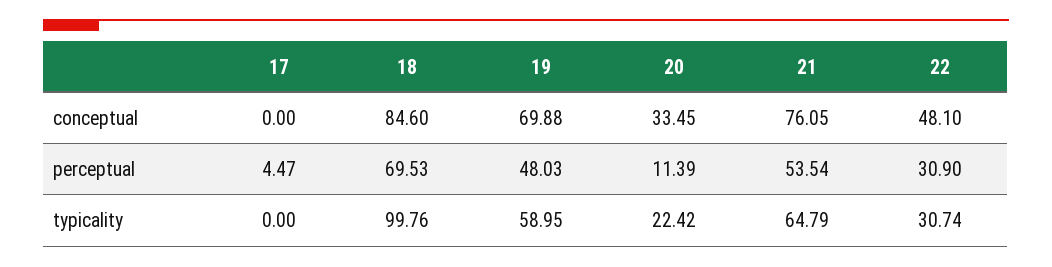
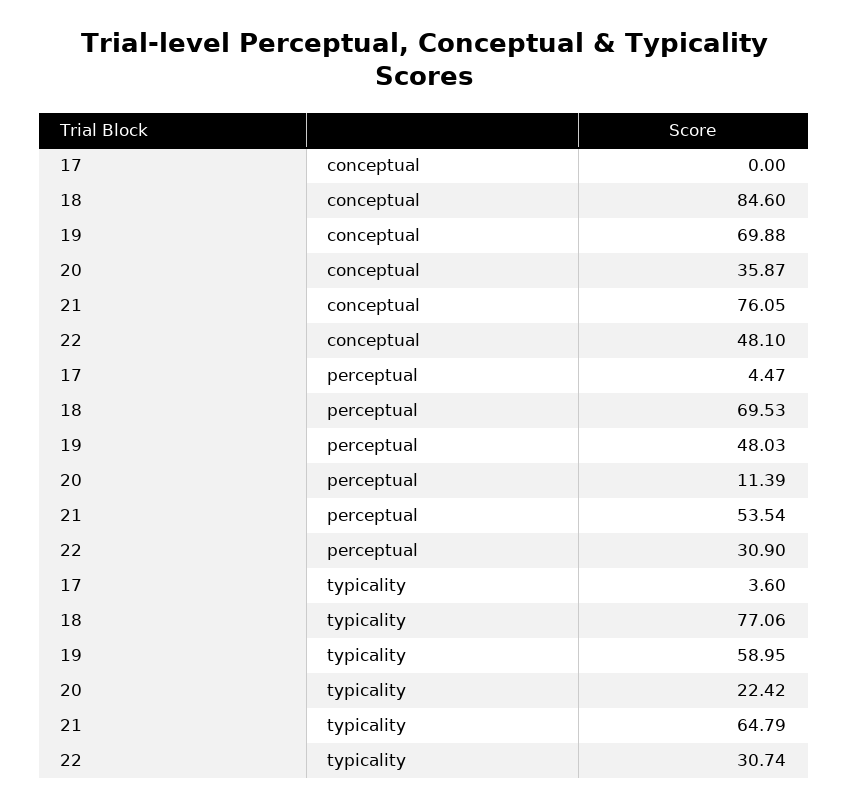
20, conceptual: 33.45 -> 35.87
17, typicality: 0 -> 3.6
18, typicality: 99.76 -> 77.06

